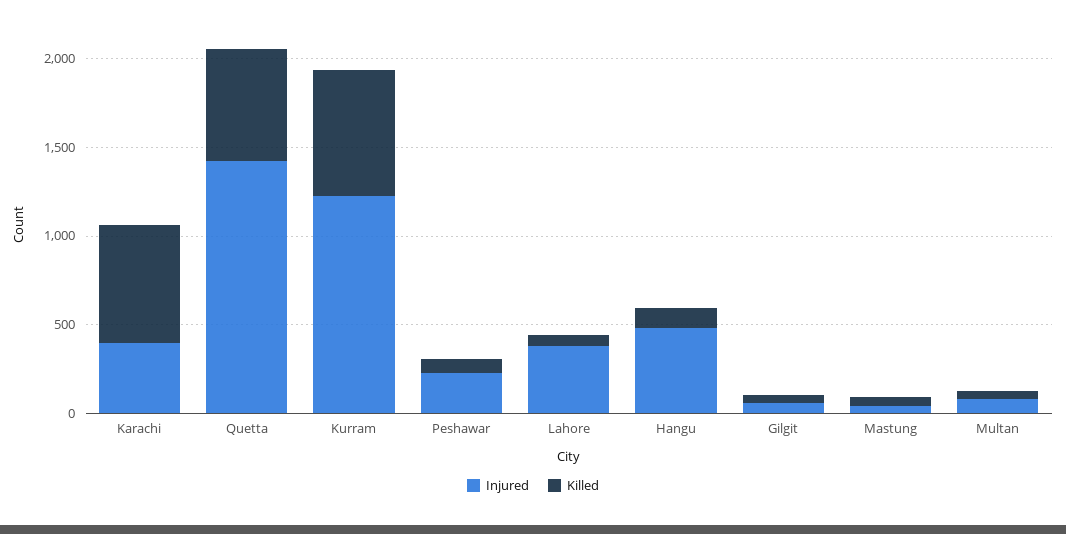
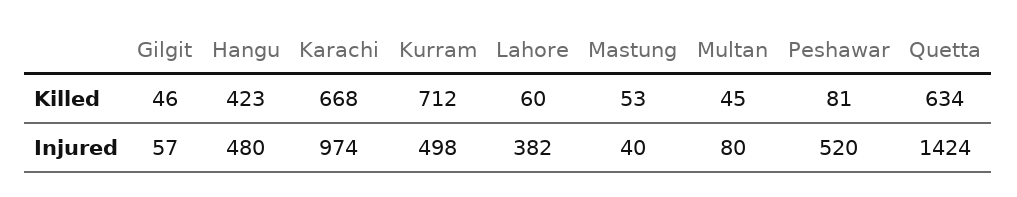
Injured, Karachi: 400 -> 974
Injured, Kurram: 1200 -> 498
Injured, Peshawar: 200 -> 520
Killed, Hangu: 100 -> 423

